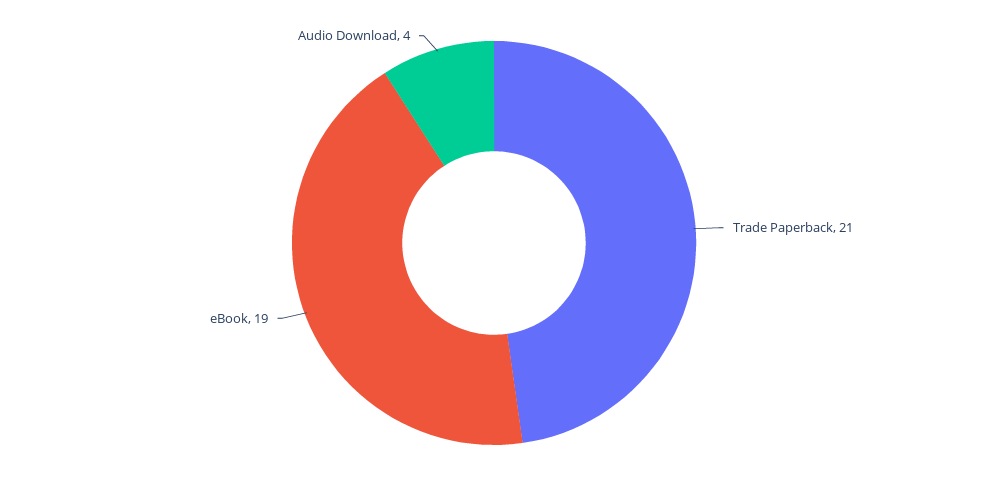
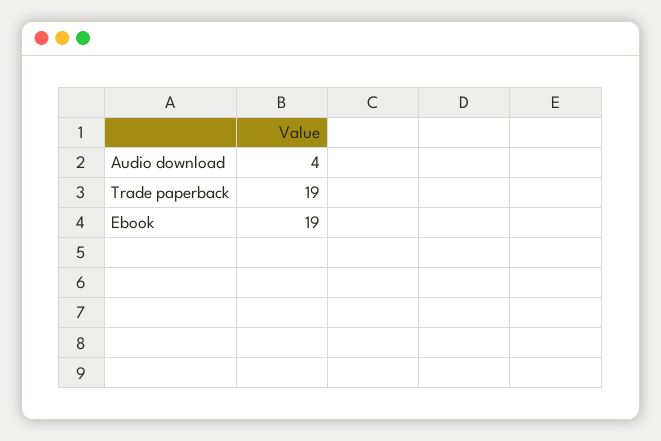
Trade Paperback: 21 -> 19

